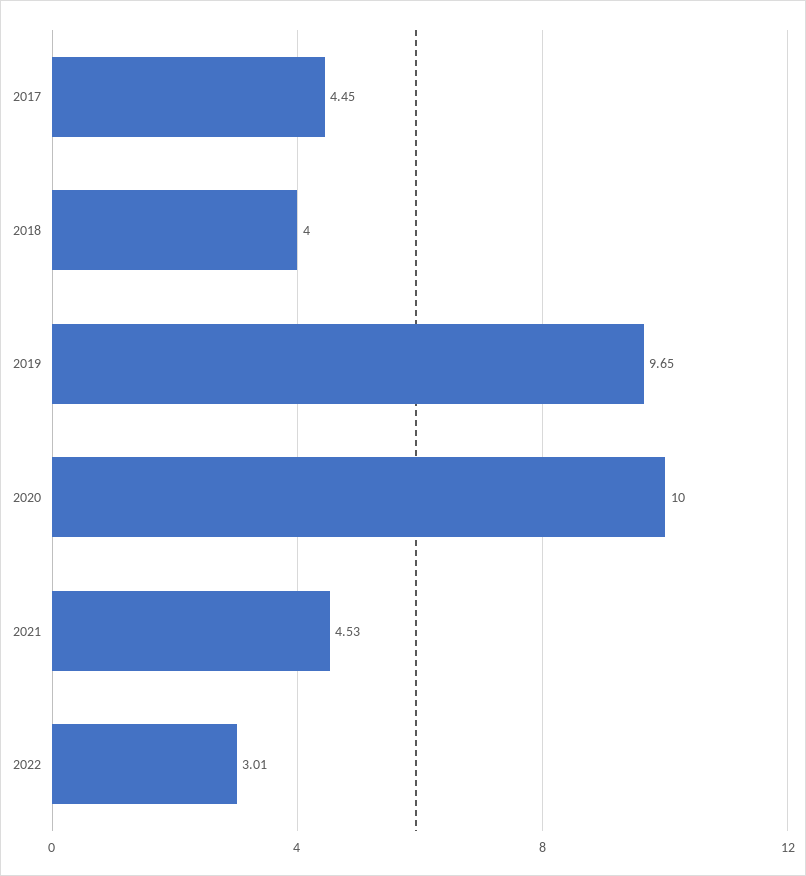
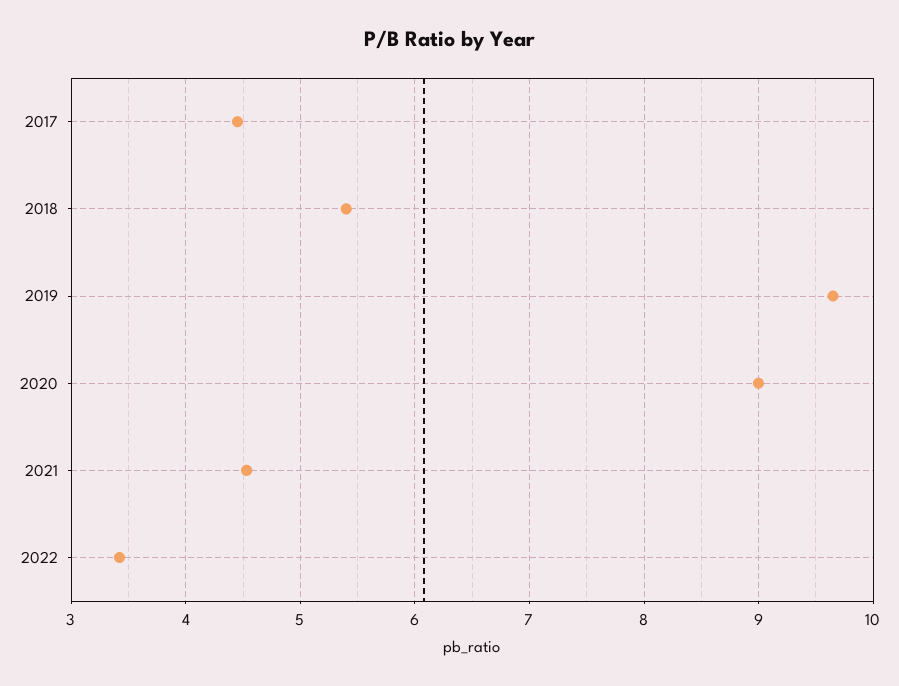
2018: 4 -> 5.4
2020: 10 -> 9
2022: 3.01 -> 3.4

